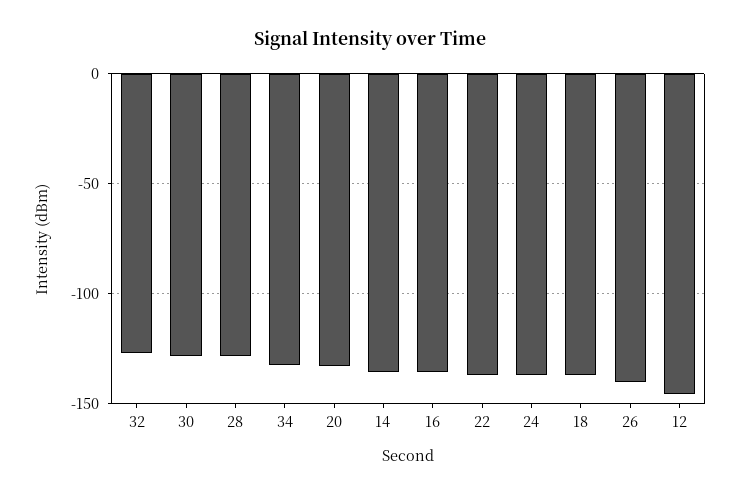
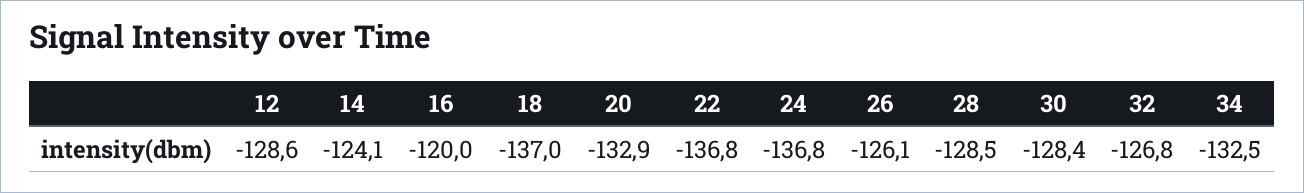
14: -135 -> -124.1
16: -135 -> -120
26: -140 -> -126.1
12: -145 -> -128.6

